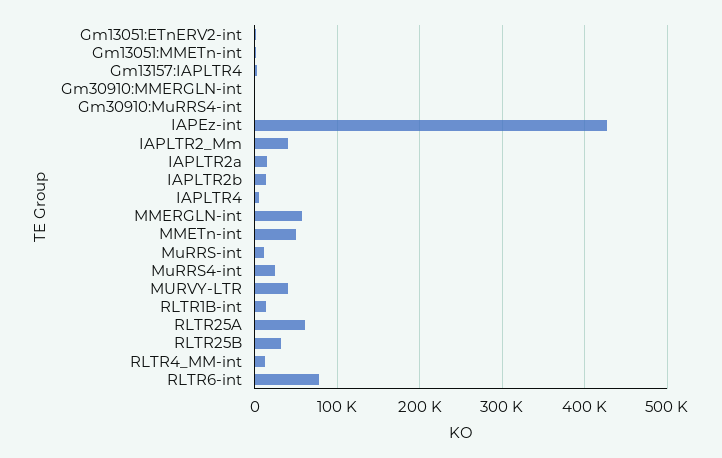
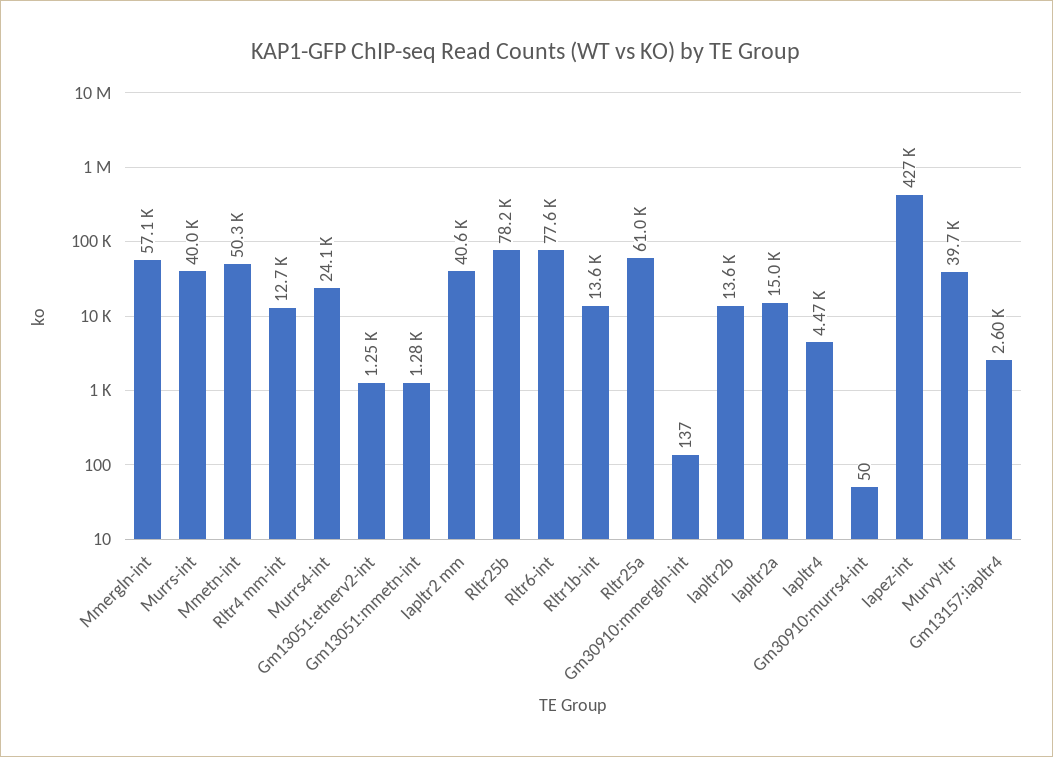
MuRRS-int: 10000 -> 40000
RLTR25B: 30000 -> 78200

